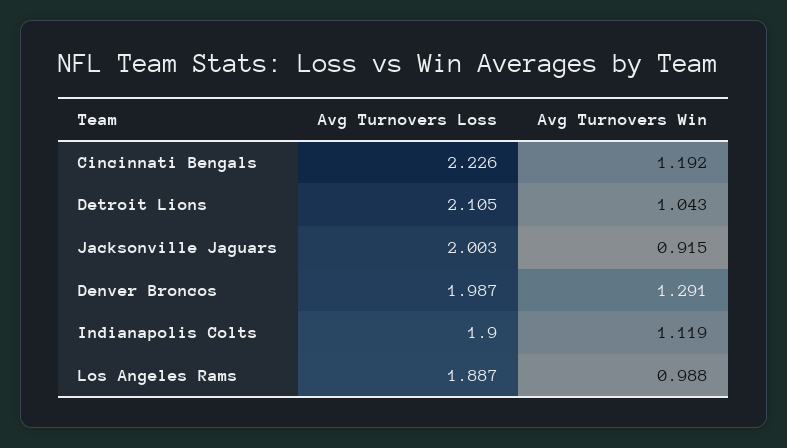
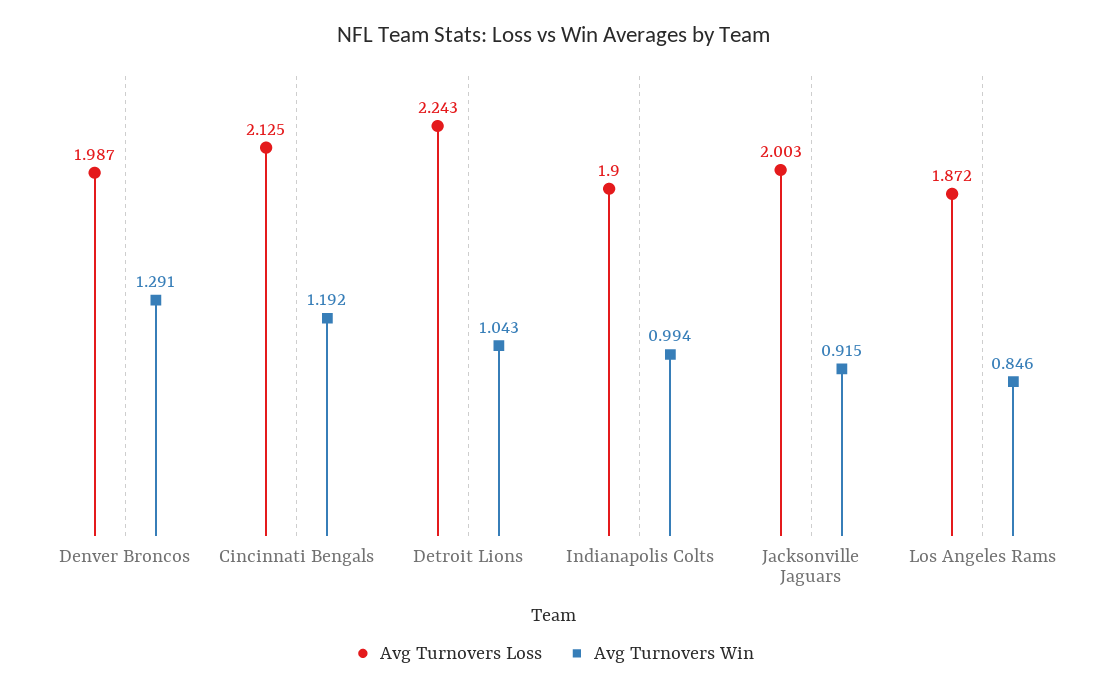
Avg Turnovers Loss, Cincinnati Bengals: 2.226 -> 2.125
Avg Turnovers Loss, Detroit Lions: 2.105 -> 2.243
Avg Turnovers Win, Indianapolis Colts: 1.119 -> 0.994
Avg Turnovers Loss, Los Angeles Rams: 1.887 -> 1.872
Avg Turnovers Win, Los Angeles Rams: 0.988 -> 0.846

